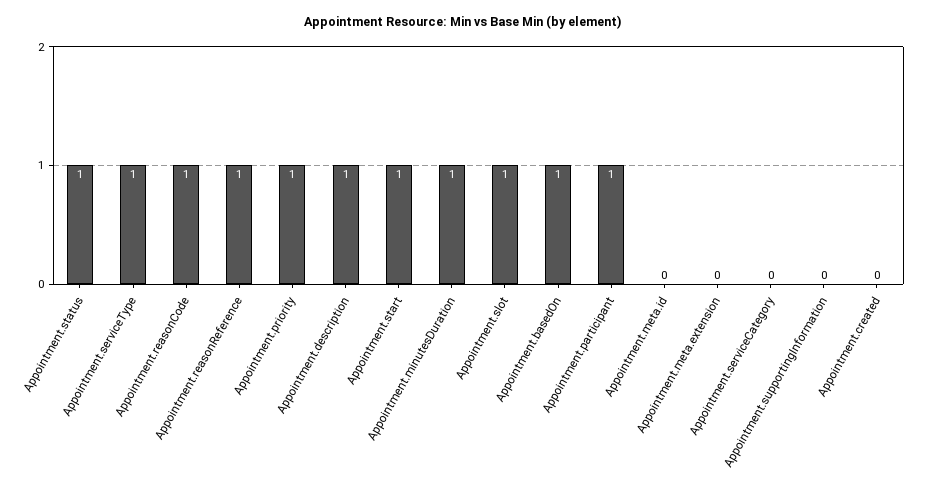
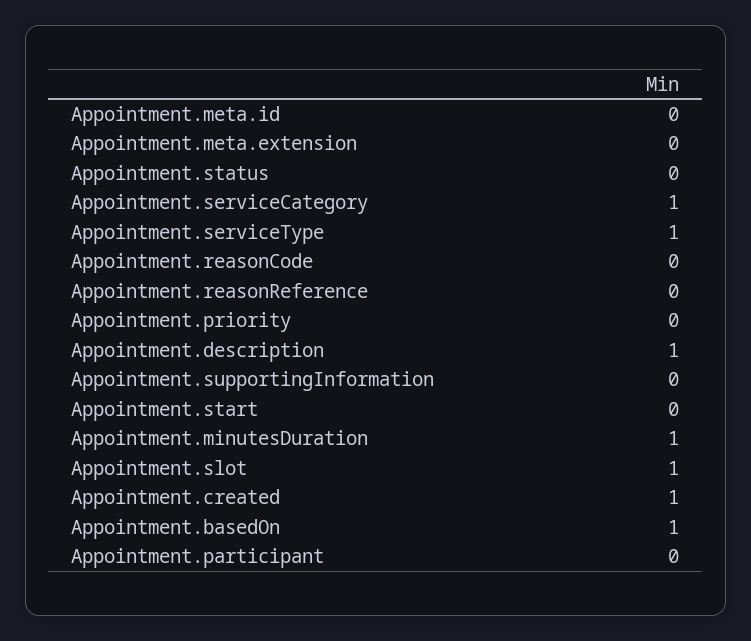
Appointment.status: 1 -> 0
Appointment.reasonCode: 1 -> 0
Appointment.reasonReference: 1 -> 0
Appointment.priority: 1 -> 0
Appointment.start: 1 -> 0
Appointment.participant: 1 -> 0
Appointment.serviceCategory: 0 -> 1
Appointment.created: 0 -> 1

